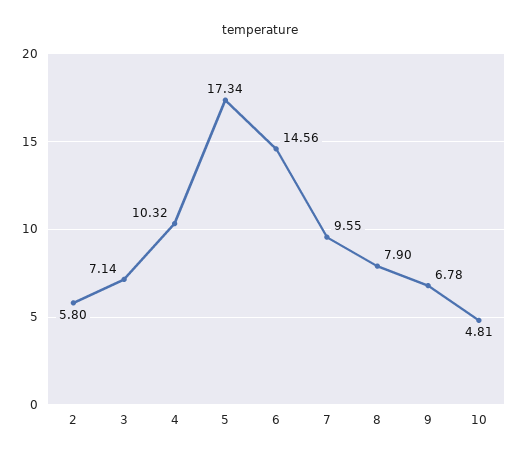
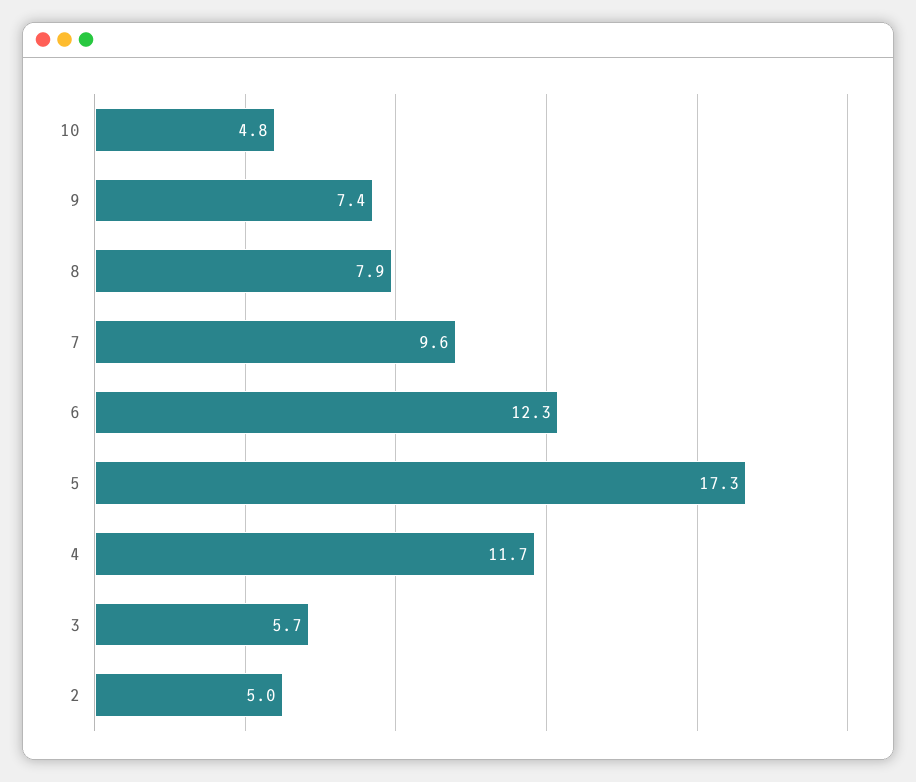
2: 5.8 -> 5
3: 7.14 -> 5.7
4: 10.32 -> 11.7
6: 14.56 -> 12.3
9: 6.78 -> 7.4

